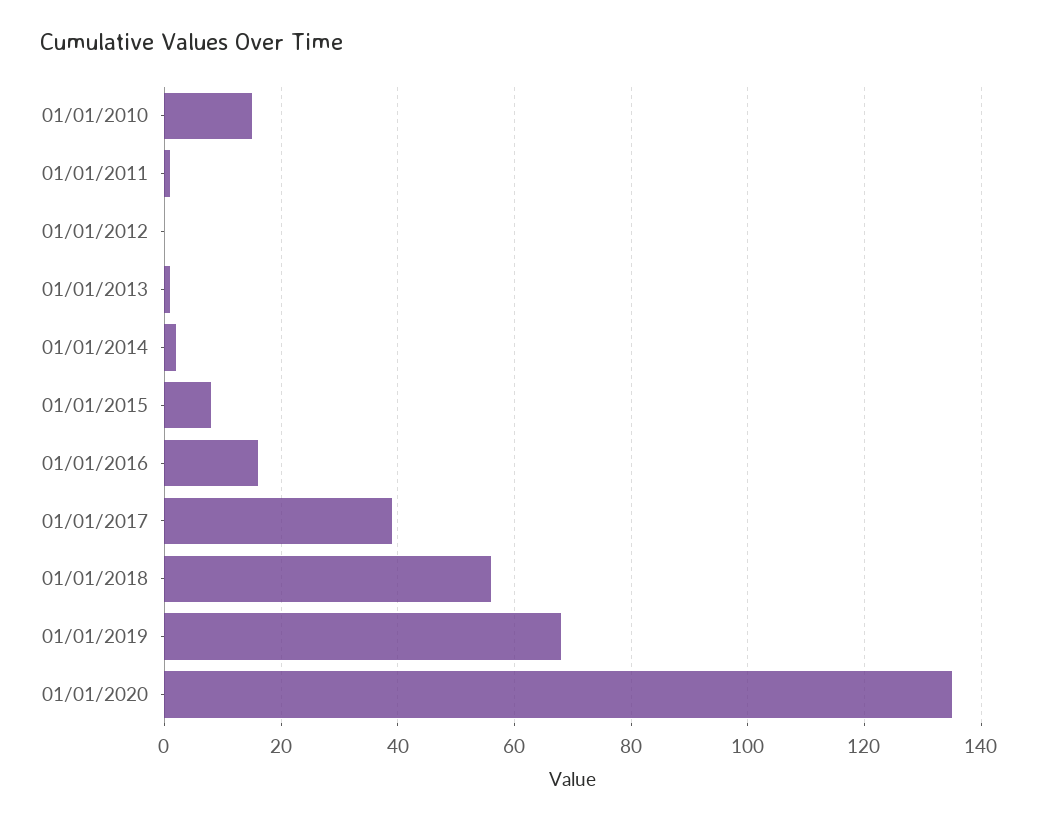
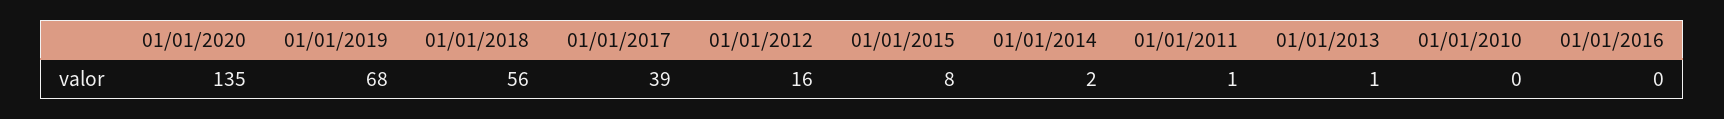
01/01/2010: 15 -> 0
01/01/2012: 0 -> 16
01/01/2016: 15 -> 0

